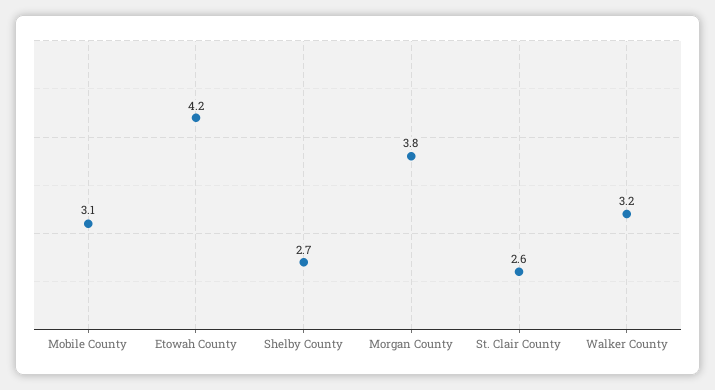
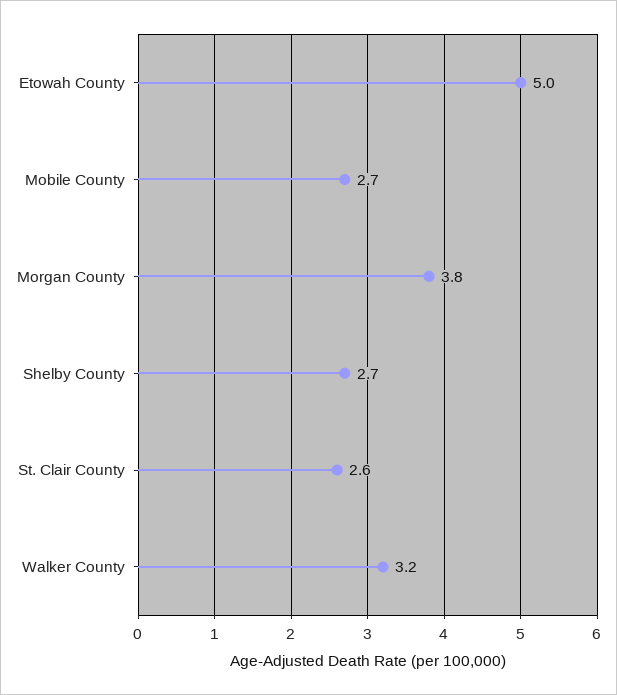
Mobile County: 3.1 -> 2.7
Etowah County: 4.2 -> 5

